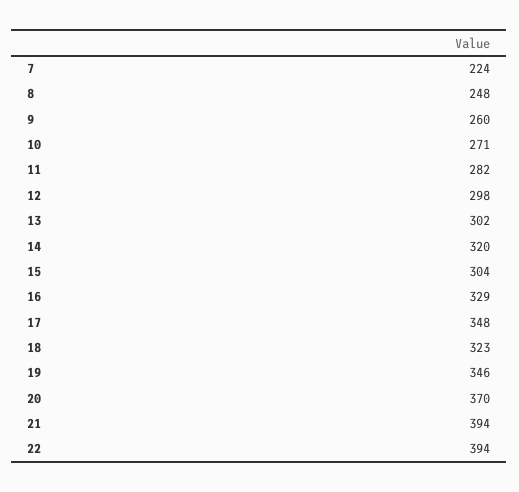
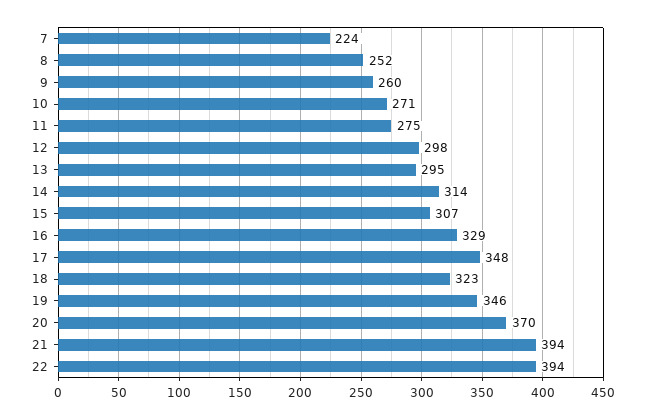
8: 248 -> 252
11: 282 -> 275
13: 302 -> 295
14: 320 -> 314
15: 304 -> 307

